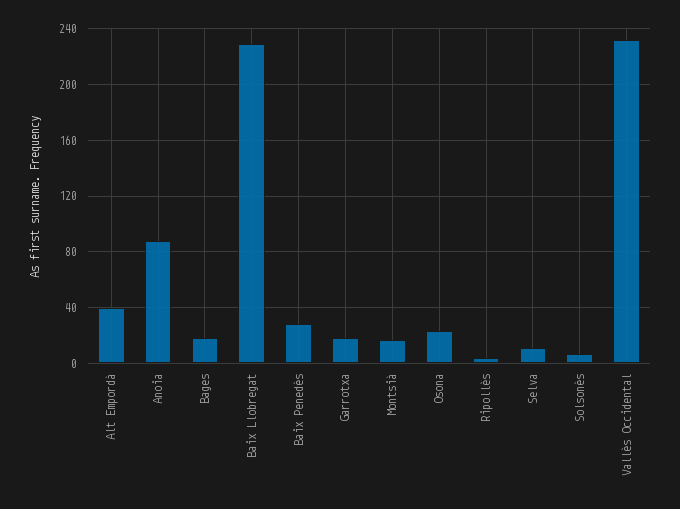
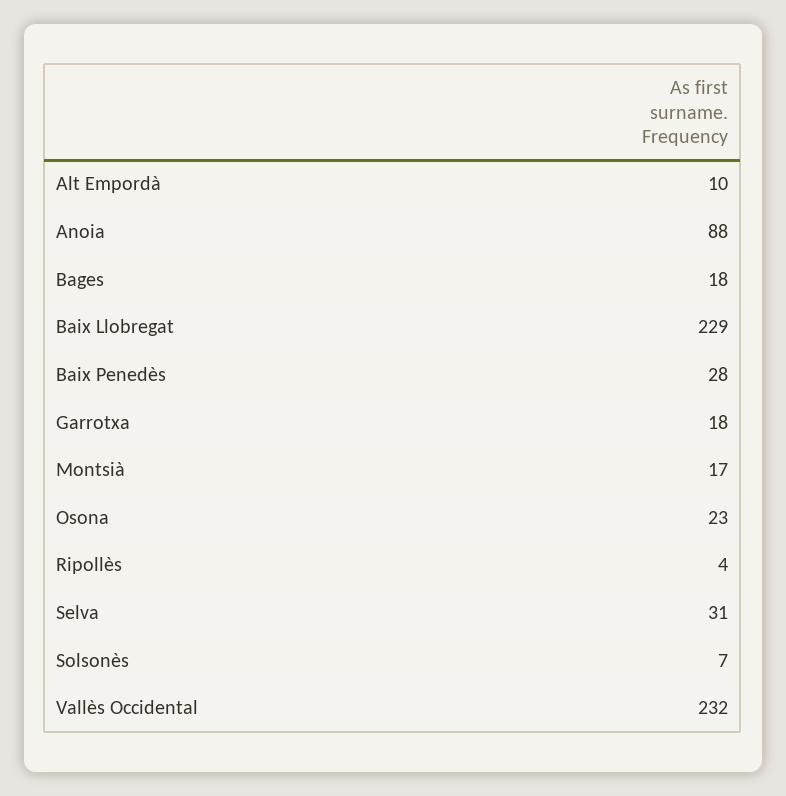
Alt Empordà: 40 -> 10
Selva: 10 -> 31

